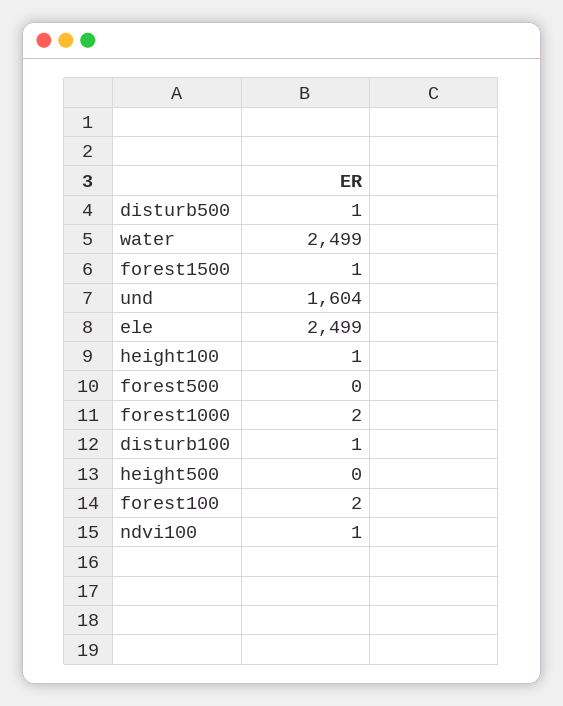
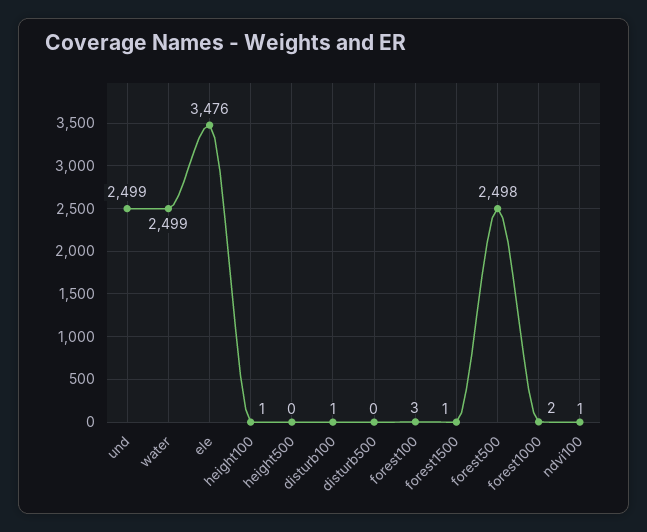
disturb500: 1 -> 0
und: 1604 -> 2499
ele: 2499 -> 3476
forest500: 0 -> 2498
forest100: 2 -> 3

